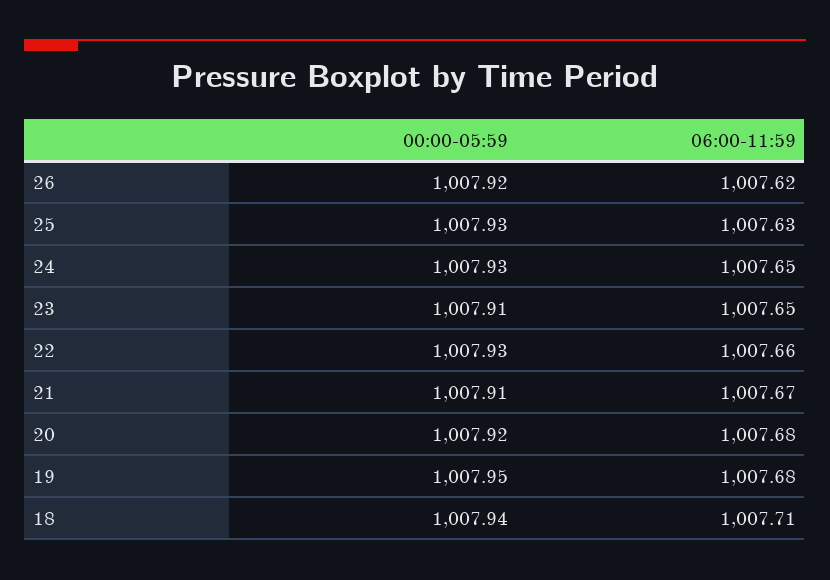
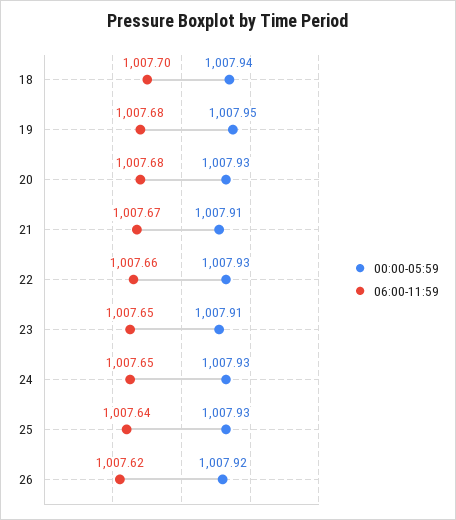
06:00-11:59, 25: 1007.63 -> 1007.64
00:00-05:59, 20: 1007.92 -> 1007.93
06:00-11:59, 18: 1007.71 -> 1007.7

